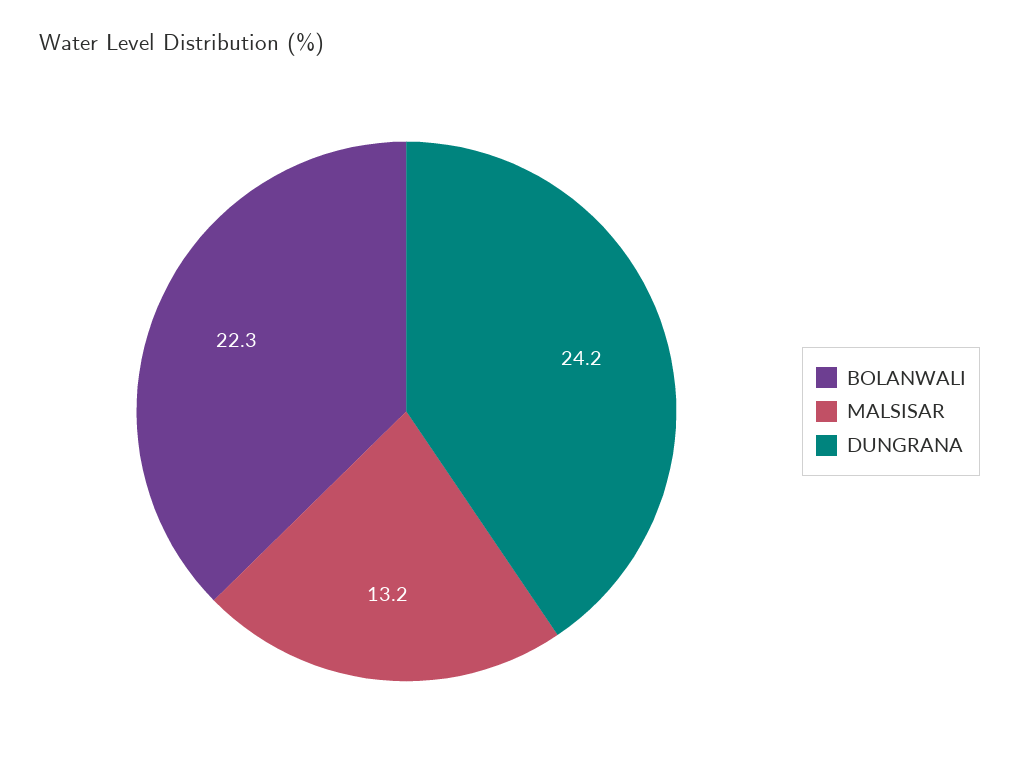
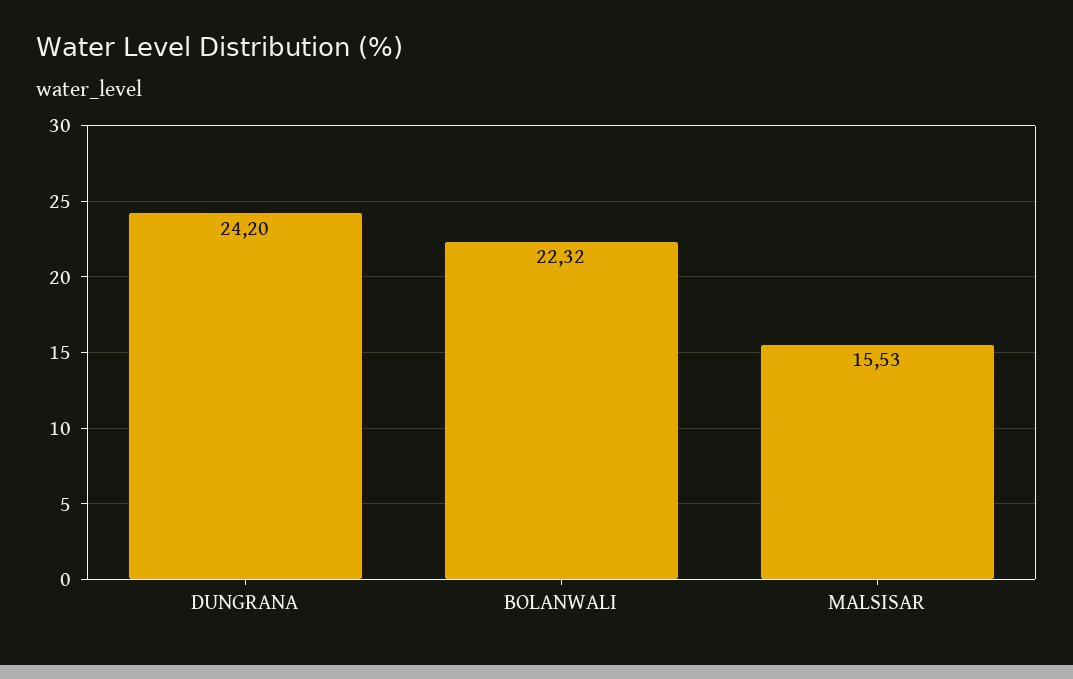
MALSISAR: 13.2 -> 15.53

